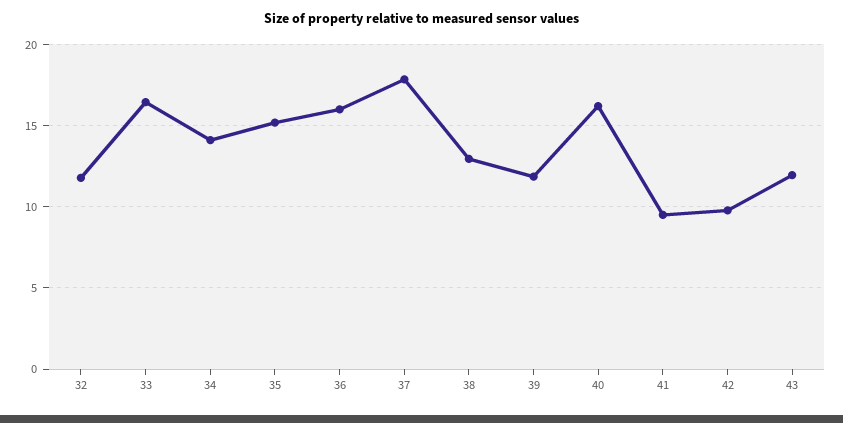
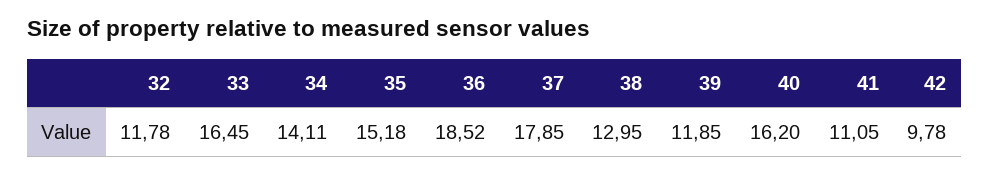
36: 16 -> 18.52
41: 9.5 -> 11.05
43: 12 -> none

